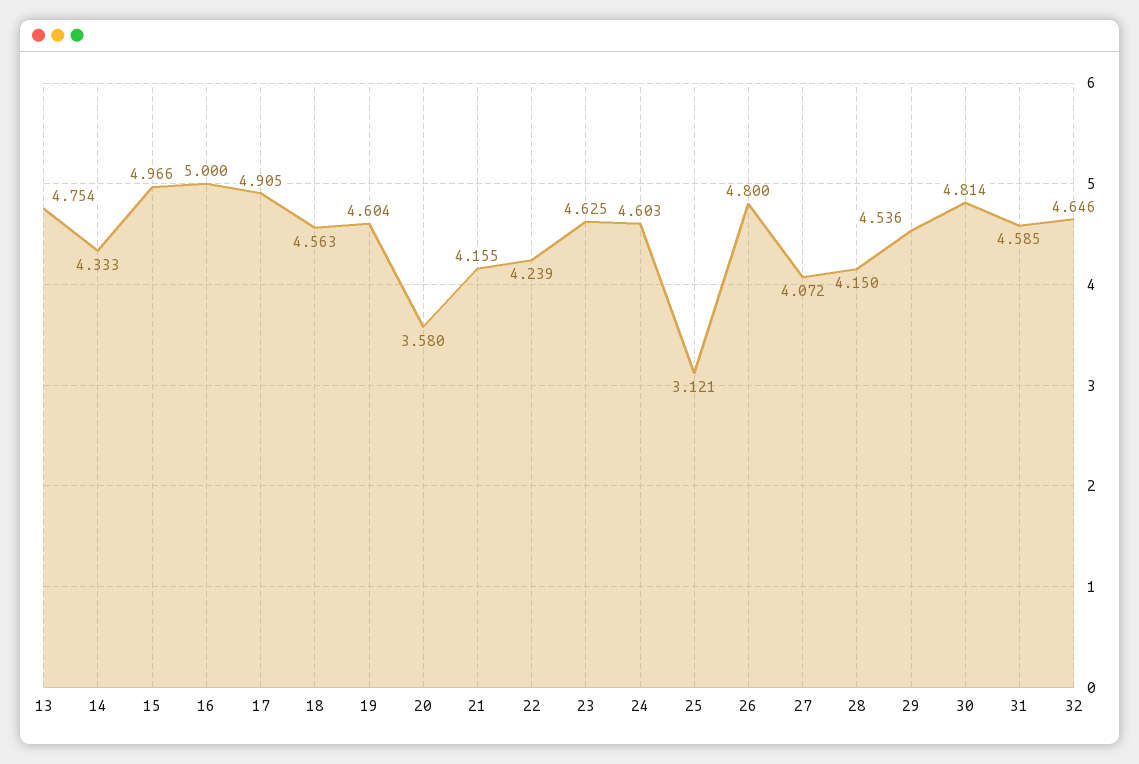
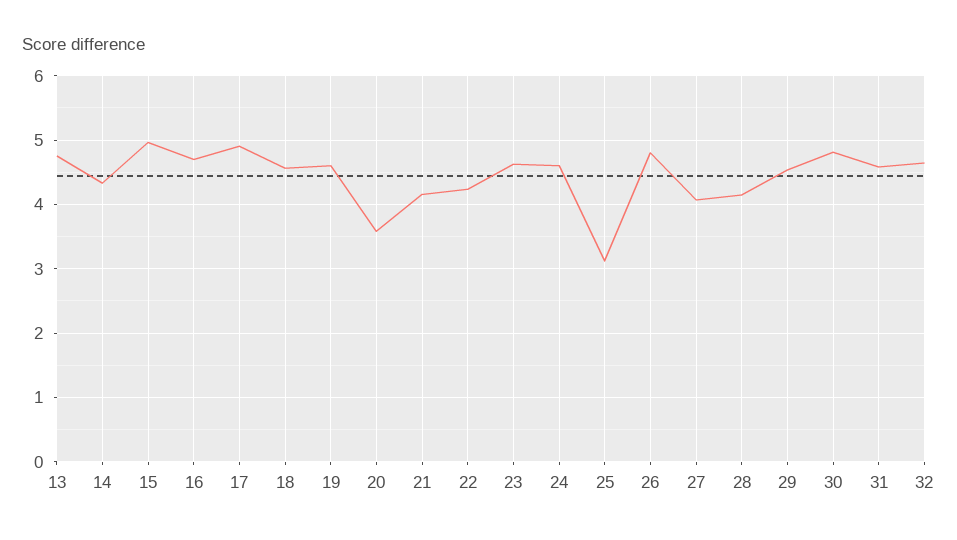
16: 5 -> 4.7

